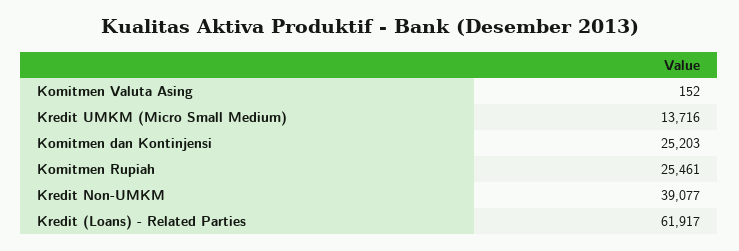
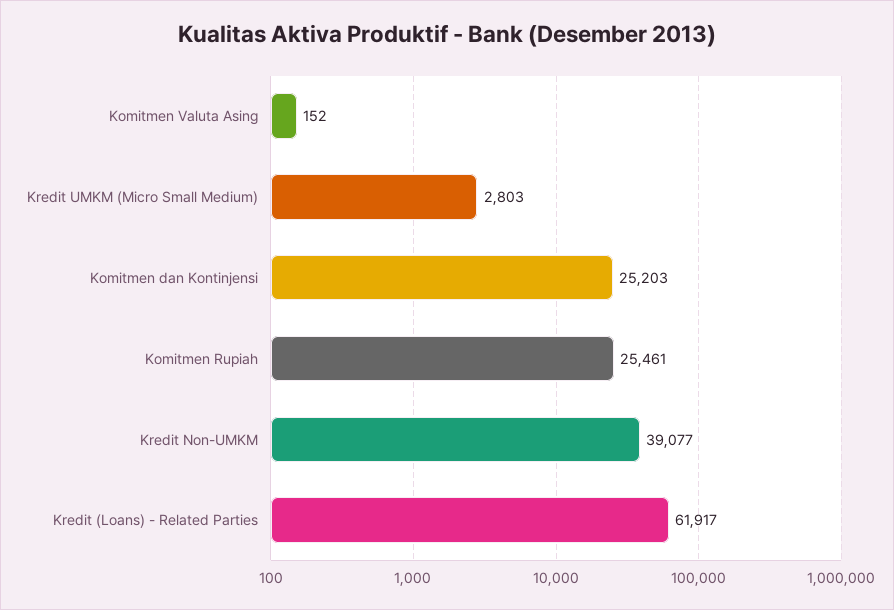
Kredit UMKM (Micro Small Medium): 13716 -> 2803

